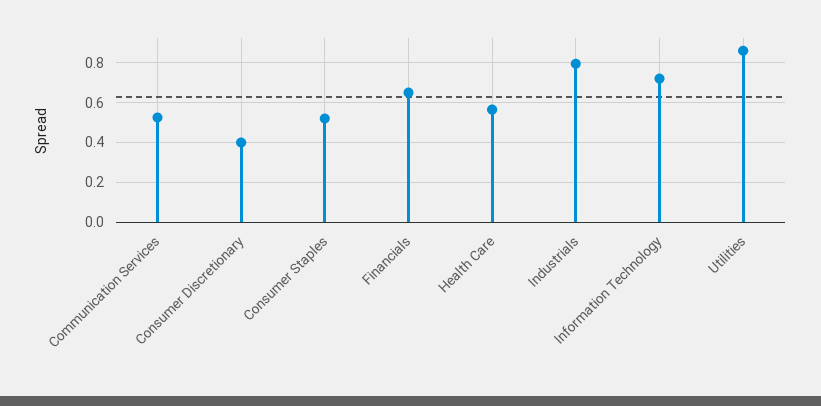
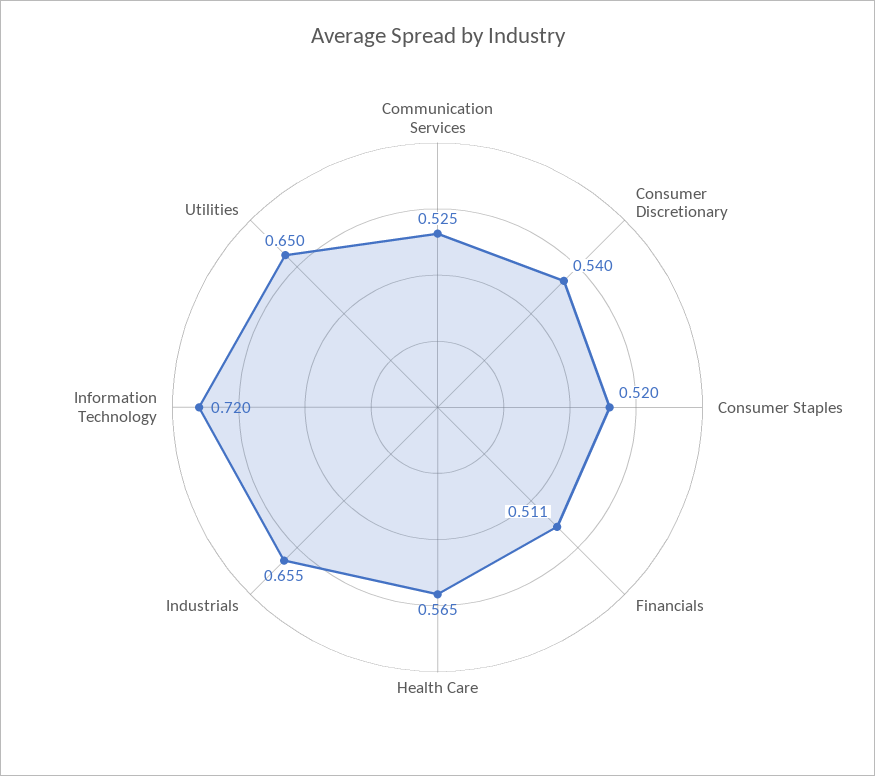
Consumer Discretionary: 0.4 -> 0.54
Financials: 0.65 -> 0.511
Industrials: 0.8 -> 0.655
Utilities: 0.85 -> 0.65

